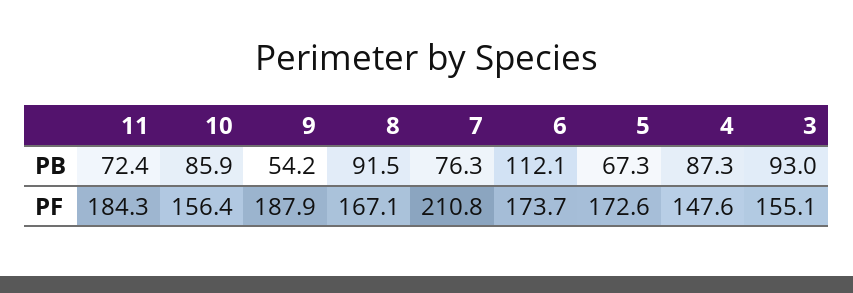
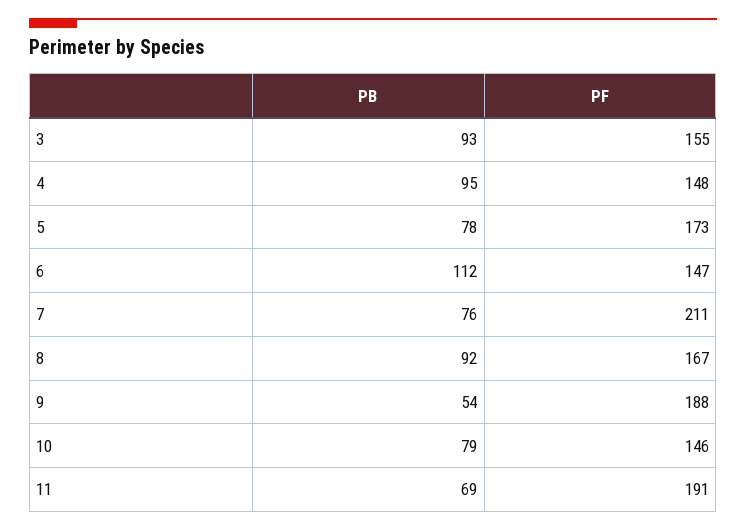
11, PB: 72.4 -> 69
10, PB: 85.9 -> 79
5, PB: 67.3 -> 78
4, PB: 87.3 -> 95
11, PF: 184.3 -> 191
10, PF: 156.4 -> 146
6, PF: 173.7 -> 147

